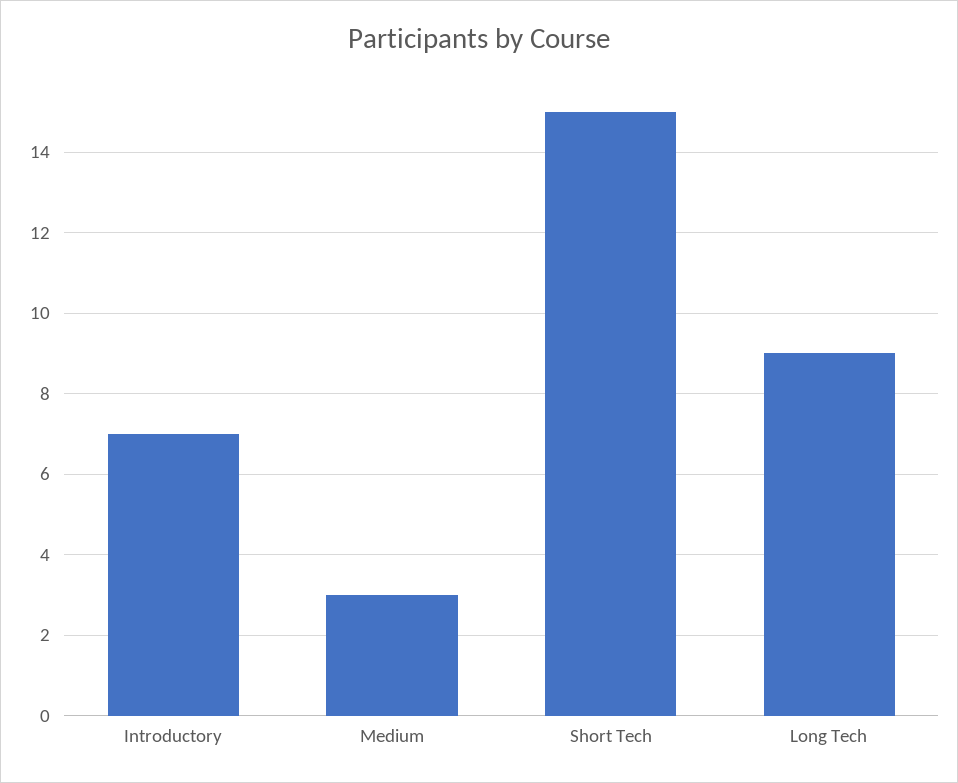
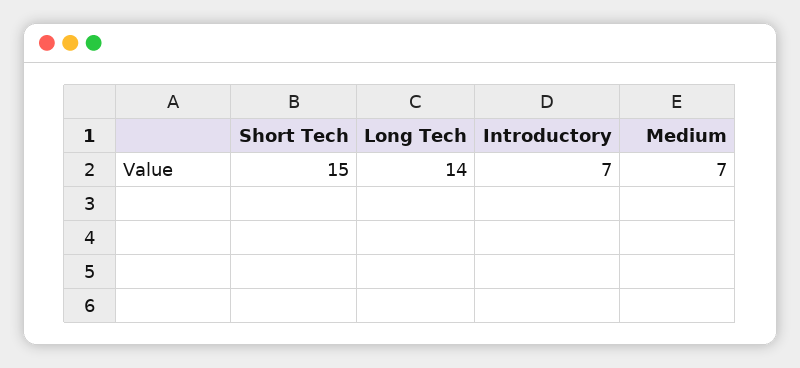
Medium: 3 -> 7
Long Tech: 9 -> 14

